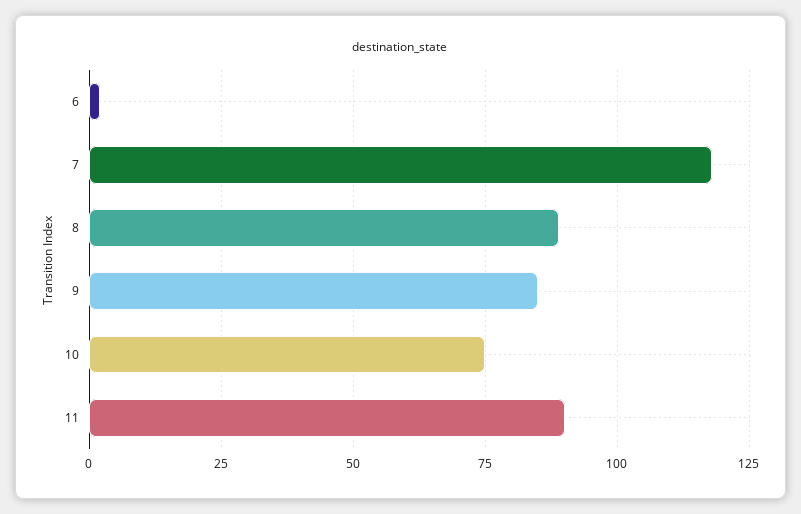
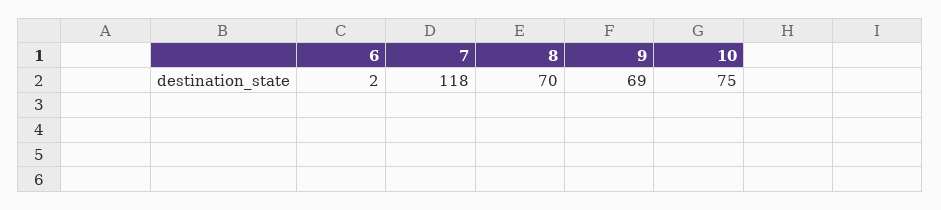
8: 90 -> 70
9: 85 -> 69
11: 90 -> none

